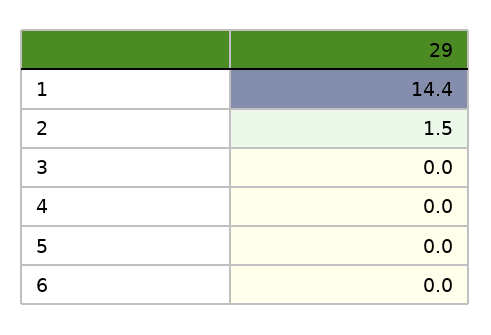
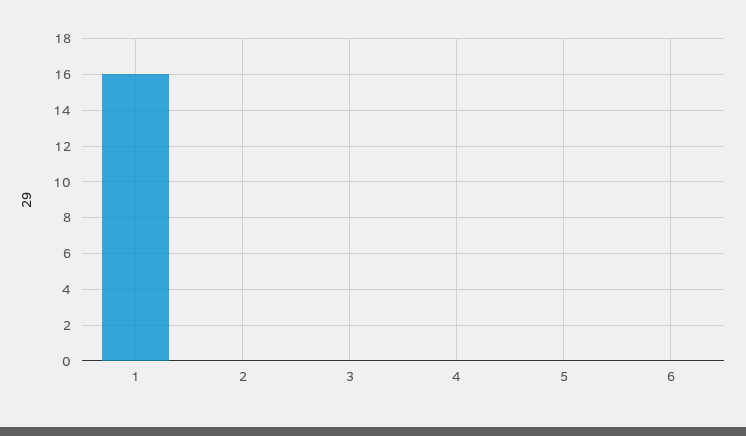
1: 14.4 -> 16
2: 1.5 -> 0

